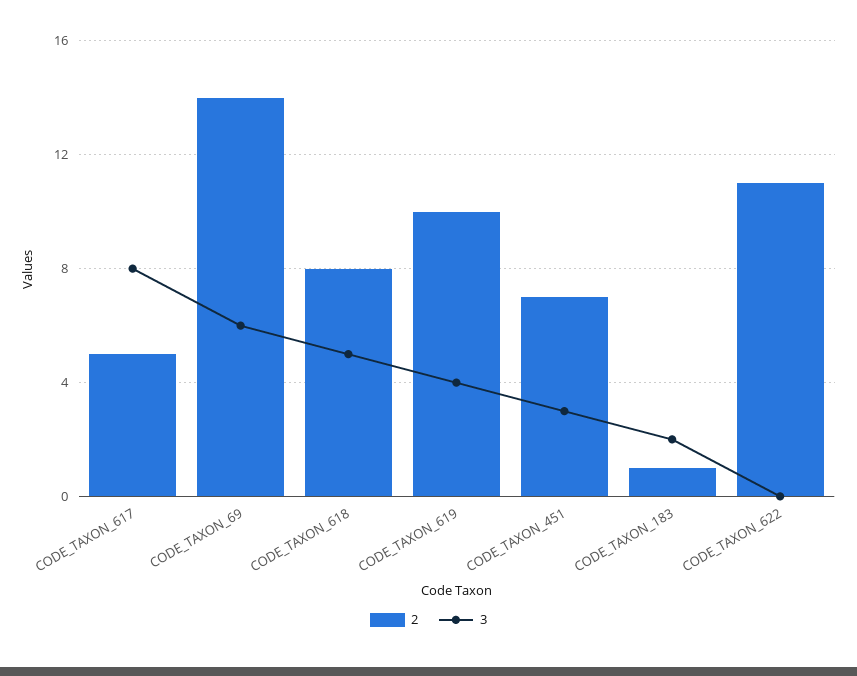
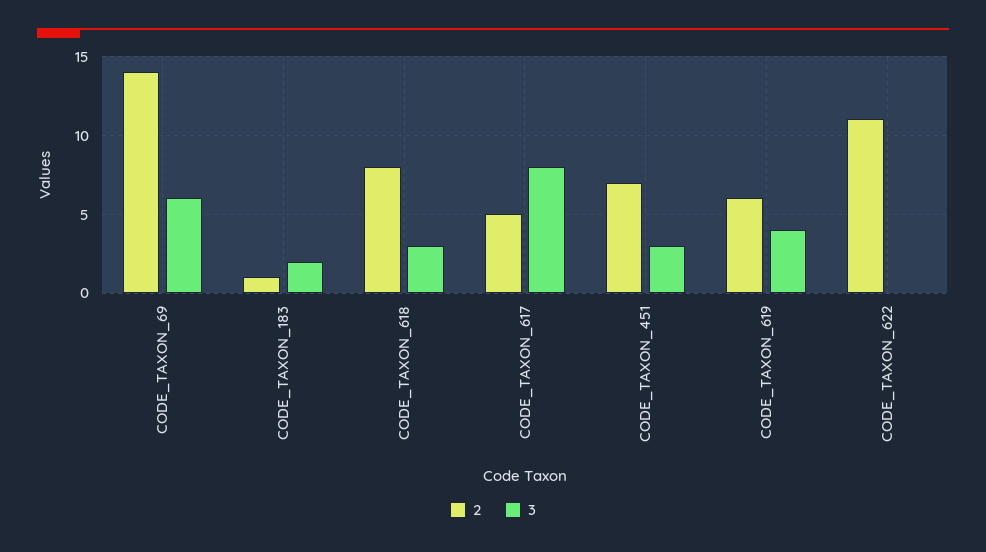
3, CODE_TAXON_618: 5 -> 3
2, CODE_TAXON_619: 10 -> 6

